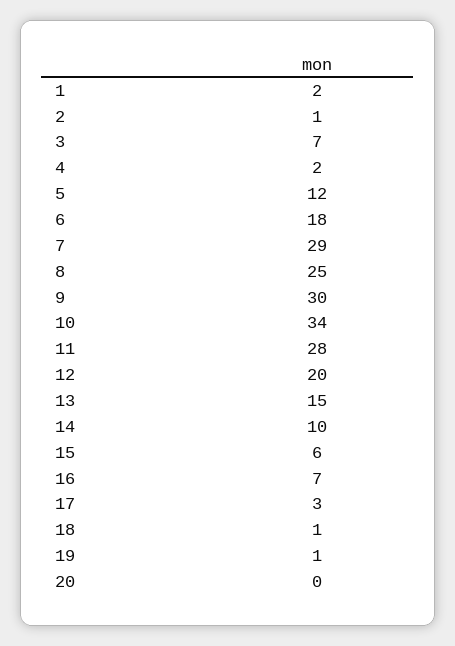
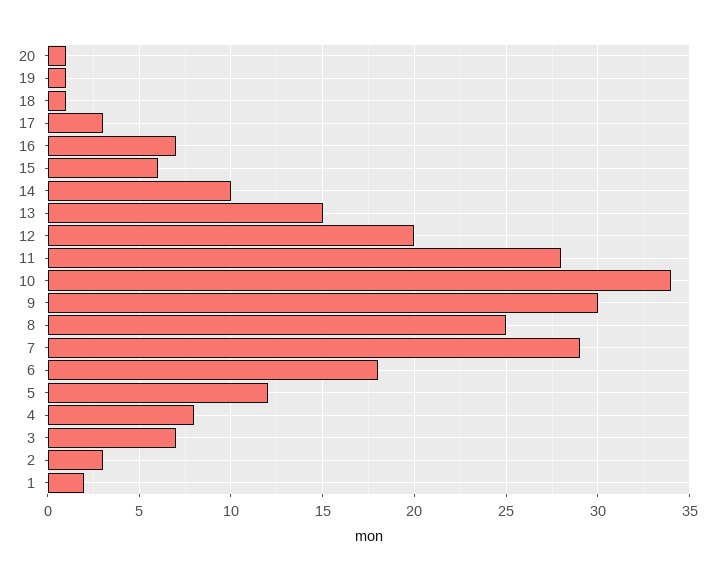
2: 1 -> 3
4: 2 -> 8
20: 0 -> 1

